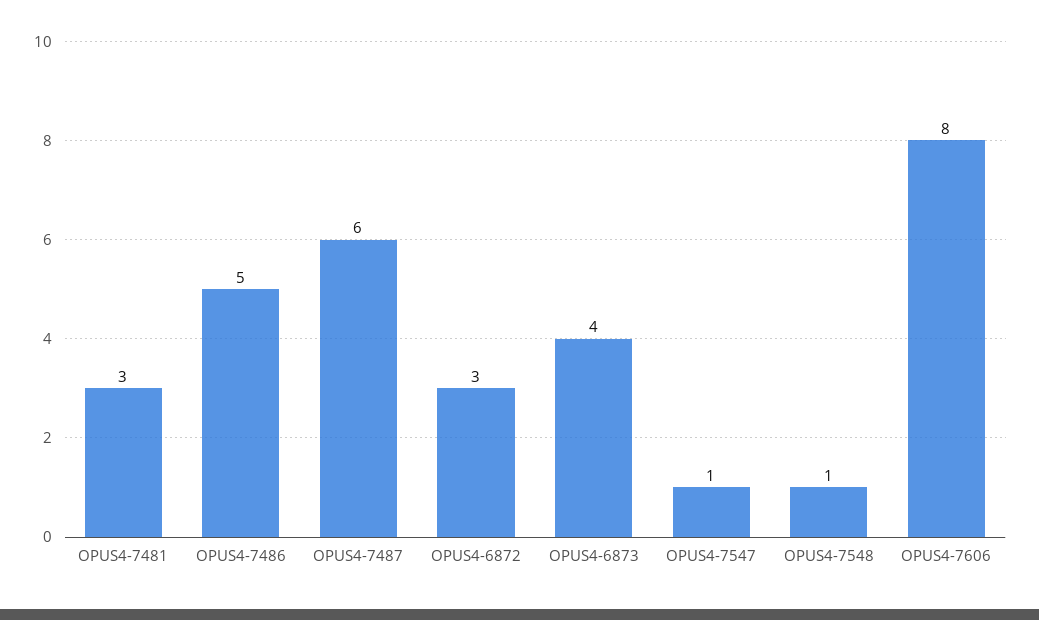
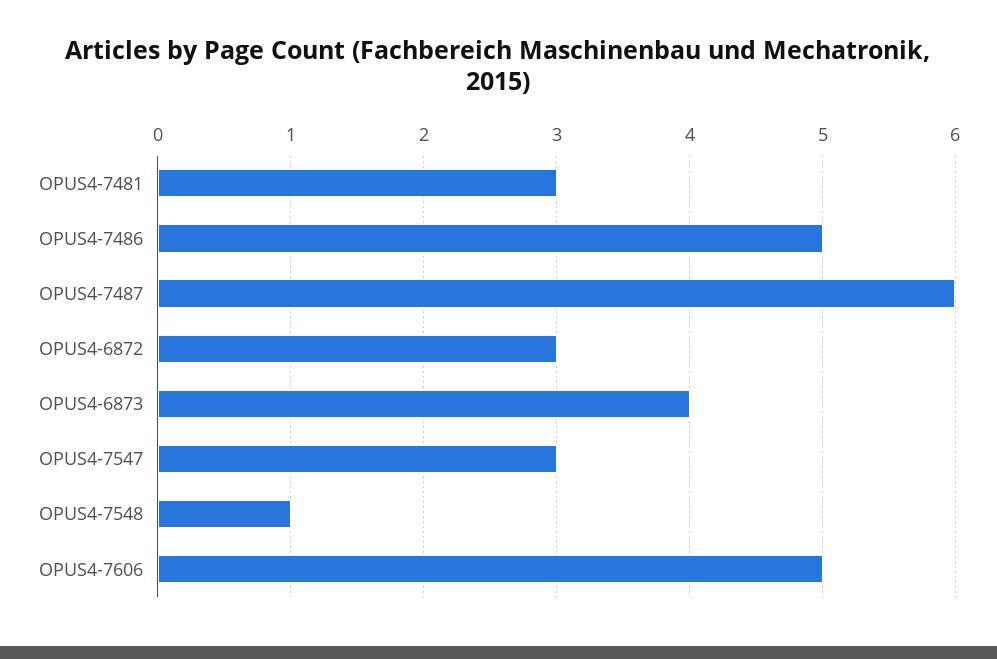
OPUS4-7547: 1 -> 3
OPUS4-7606: 8 -> 5

